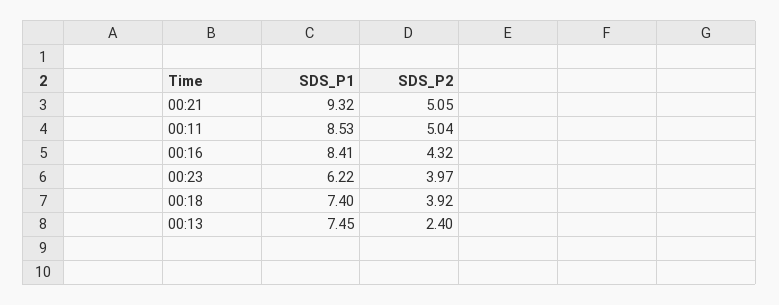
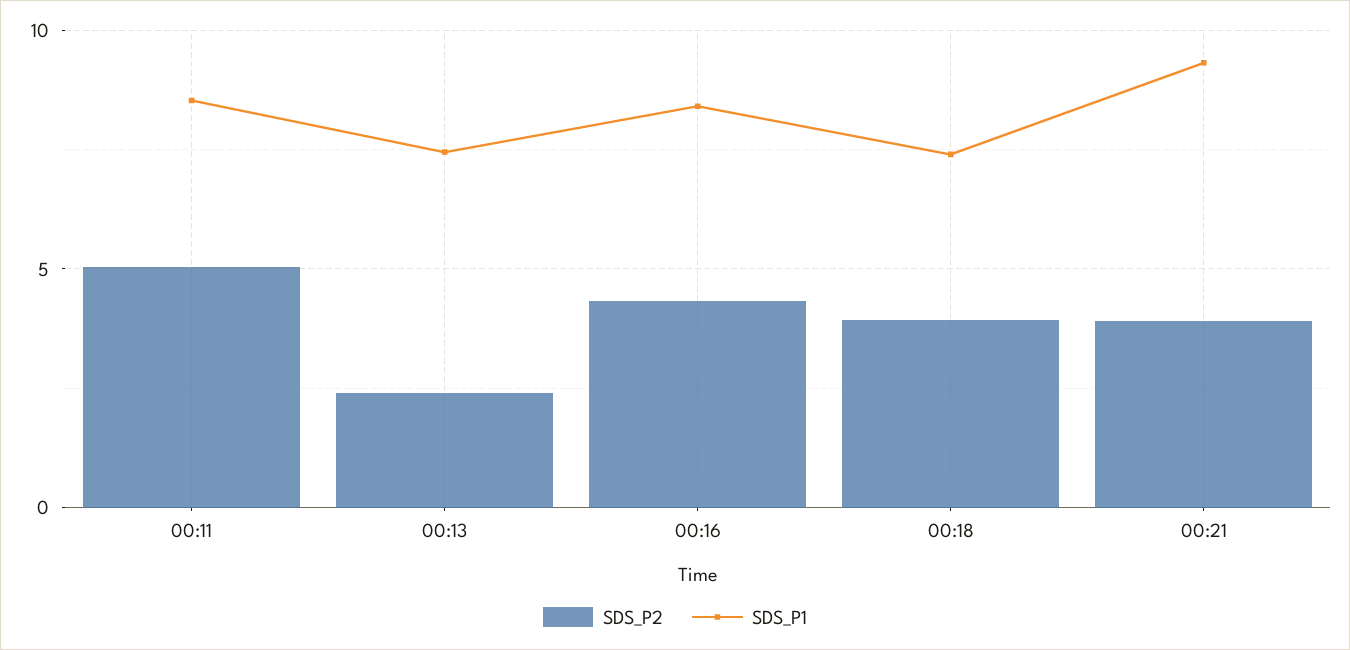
SDS_P2, 00:21: 5.05 -> 4
SDS_P1, 00:23: 6.22 -> none
SDS_P2, 00:23: 3.97 -> none

